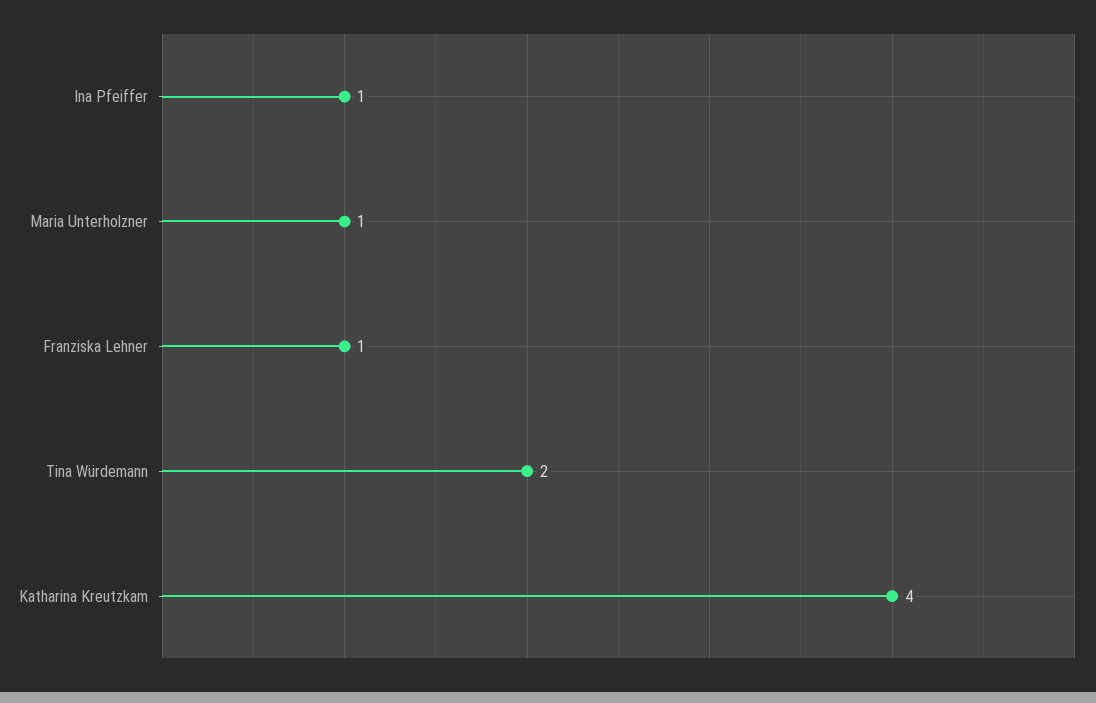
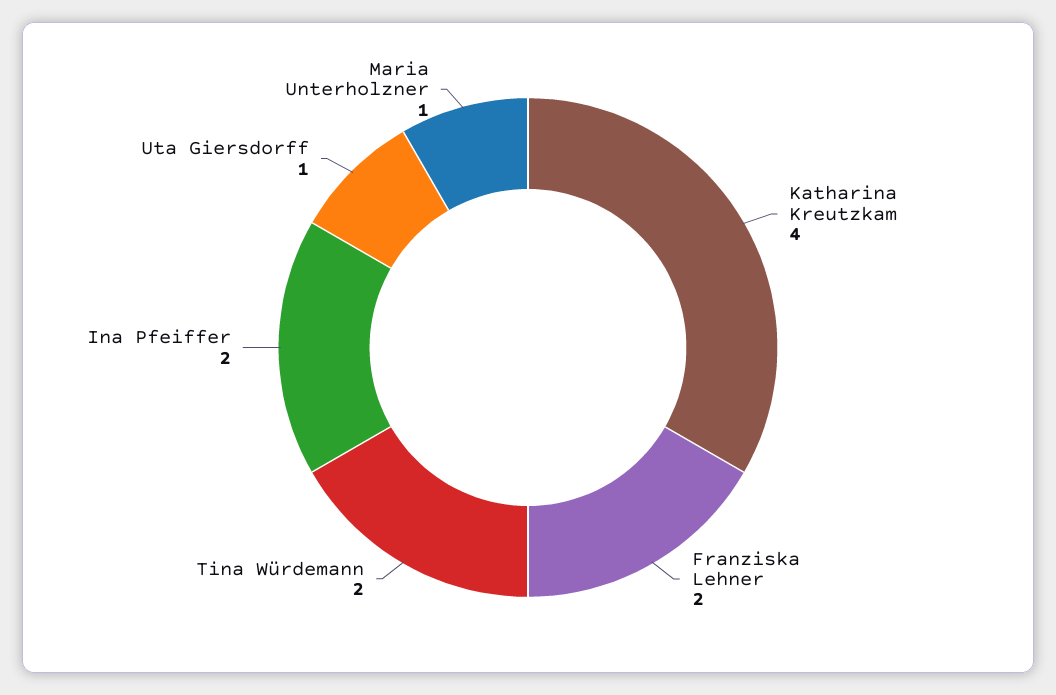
Ina Pfeiffer: 1 -> 2
Franziska Lehner: 1 -> 2
Uta Giersdorff: none -> 1

